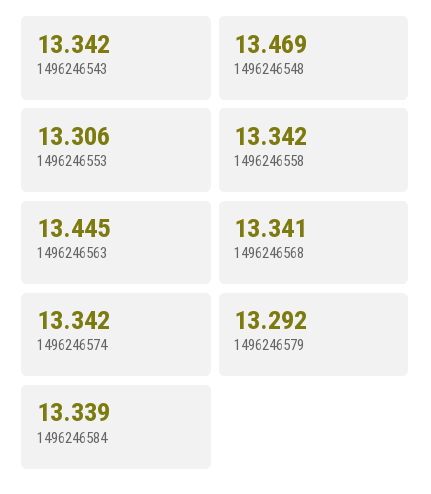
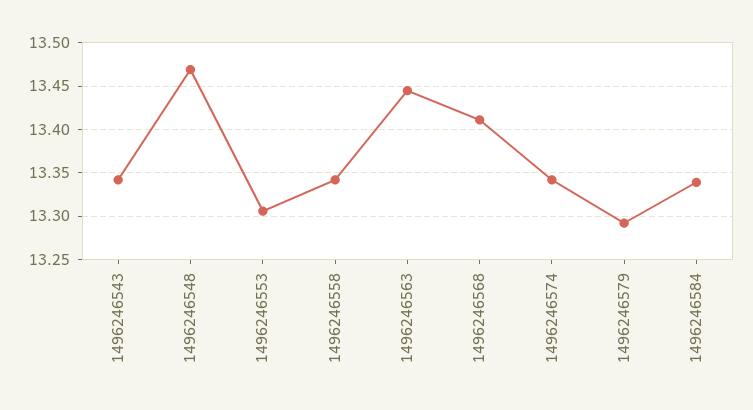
1496246568: 13.341 -> 13.41

